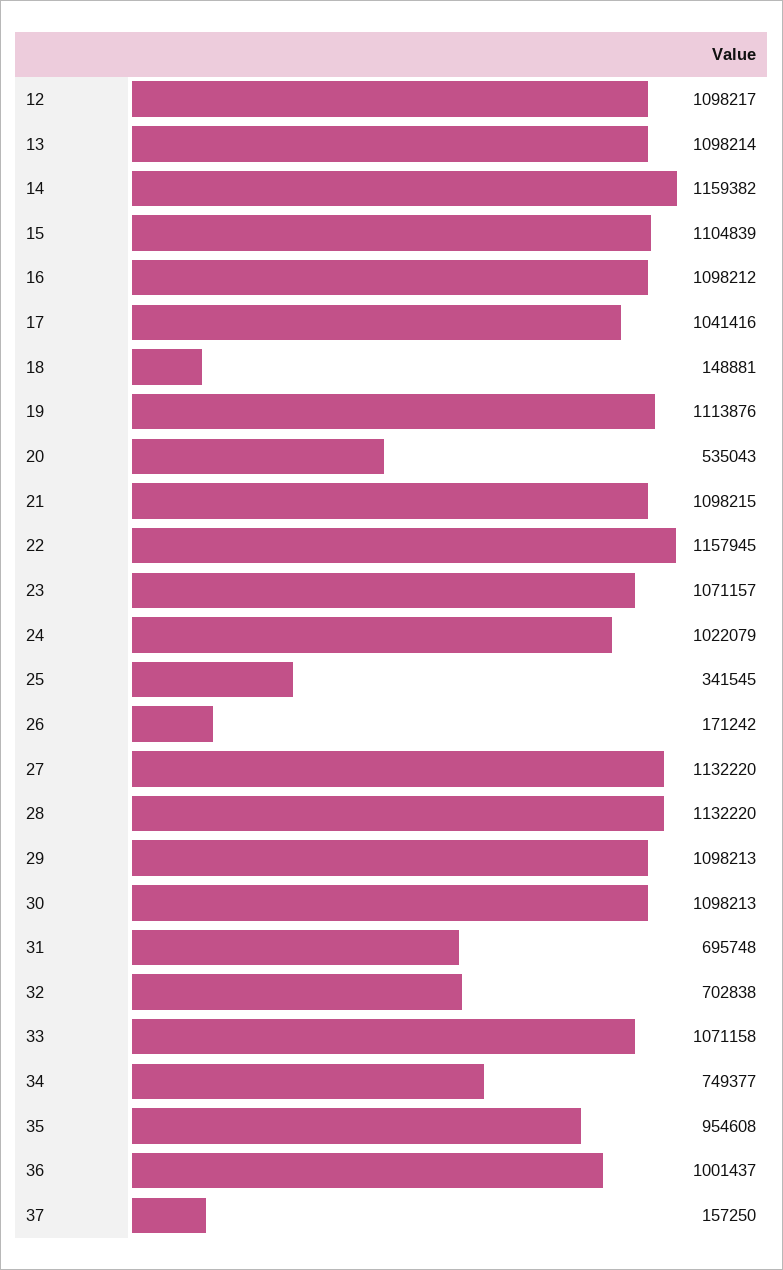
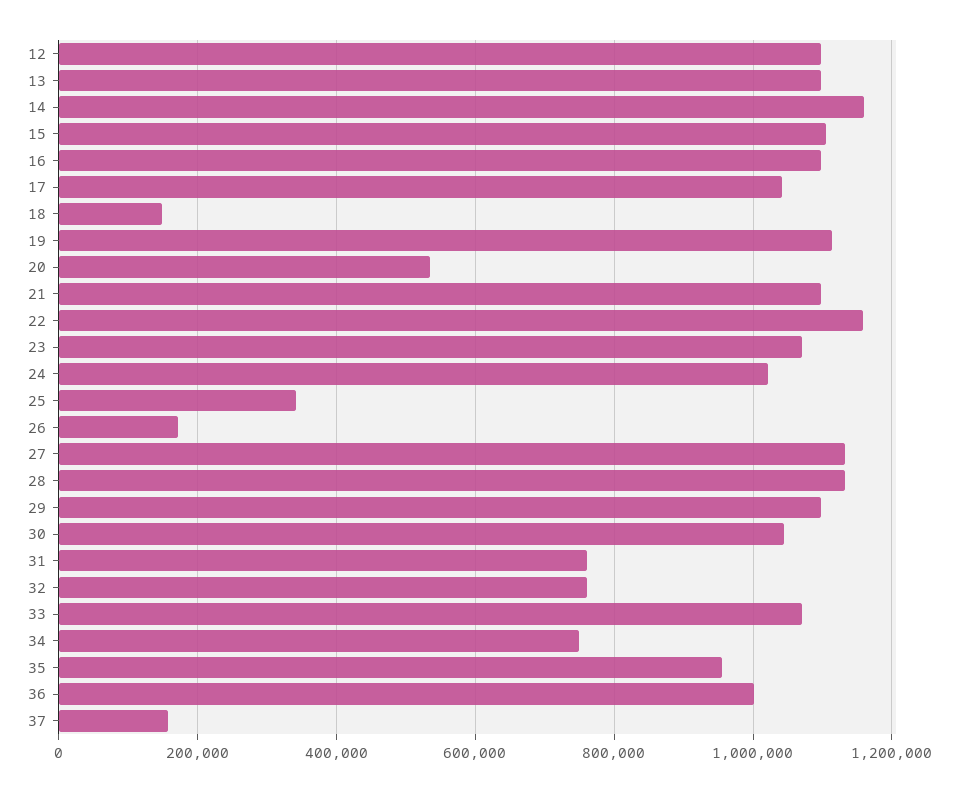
30: 1098213 -> 1040000
31: 695748 -> 760000
32: 702838 -> 760000

